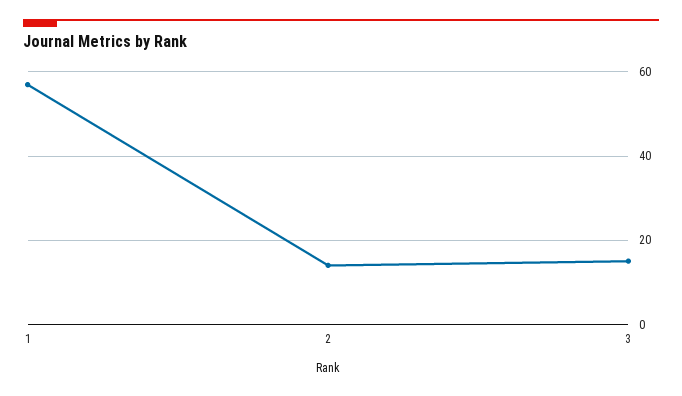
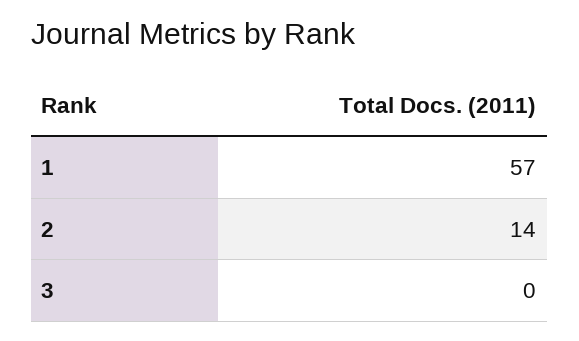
3: 15 -> 0

